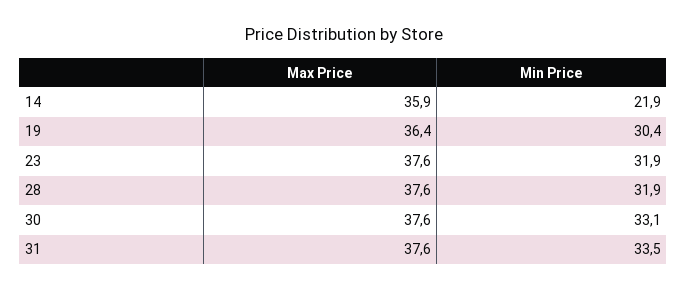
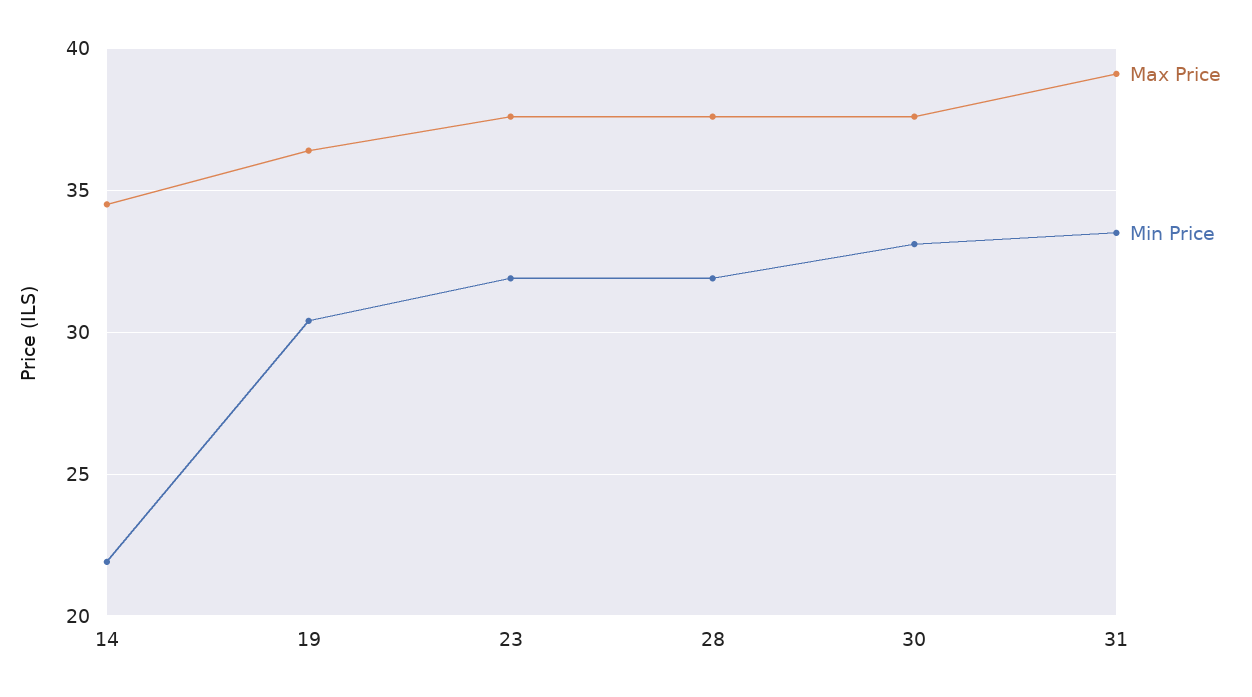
Max Price, 14: 35.9 -> 34.5
Max Price, 31: 37.6 -> 39

